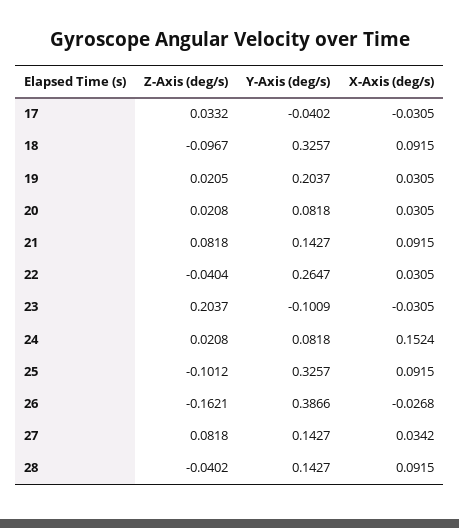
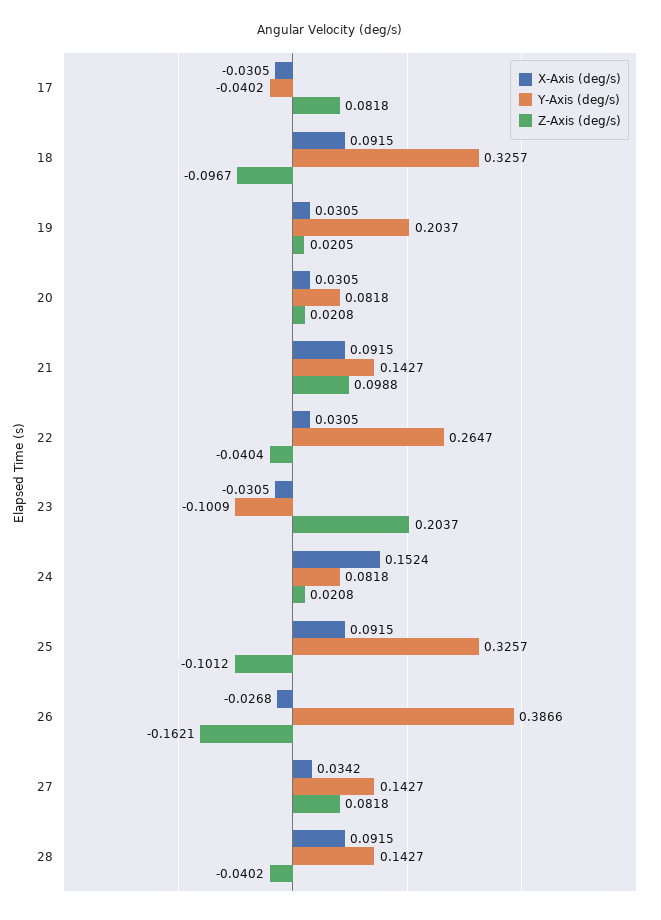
Z-Axis (deg/s), 17: 0.0332 -> 0.0818
Z-Axis (deg/s), 21: 0.0818 -> 0.0988

